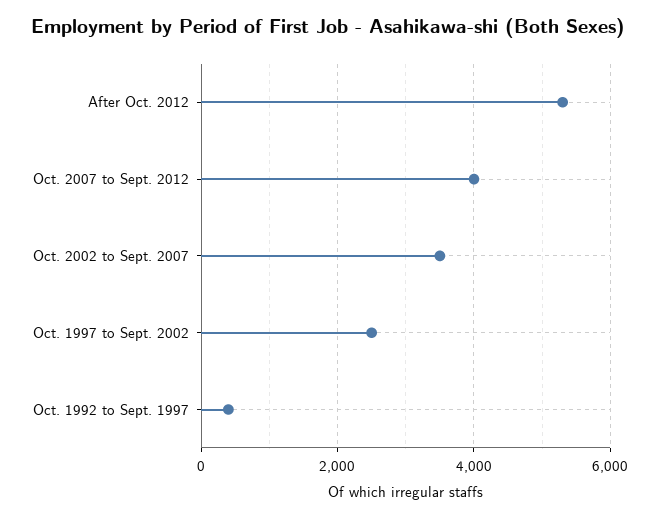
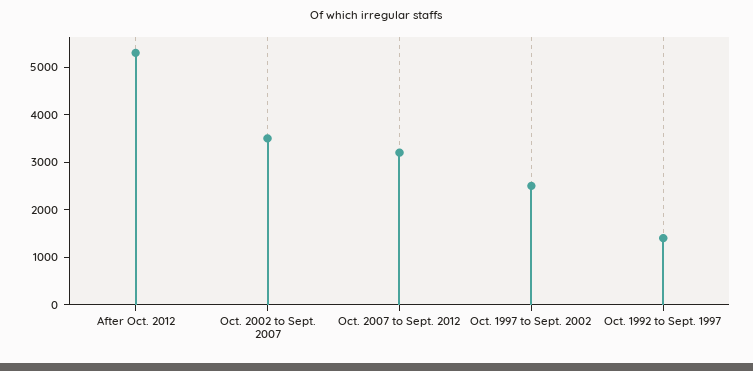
Oct. 2007 to Sept. 2012: 4000 -> 3200
Oct. 1992 to Sept. 1997: 400 -> 1400

